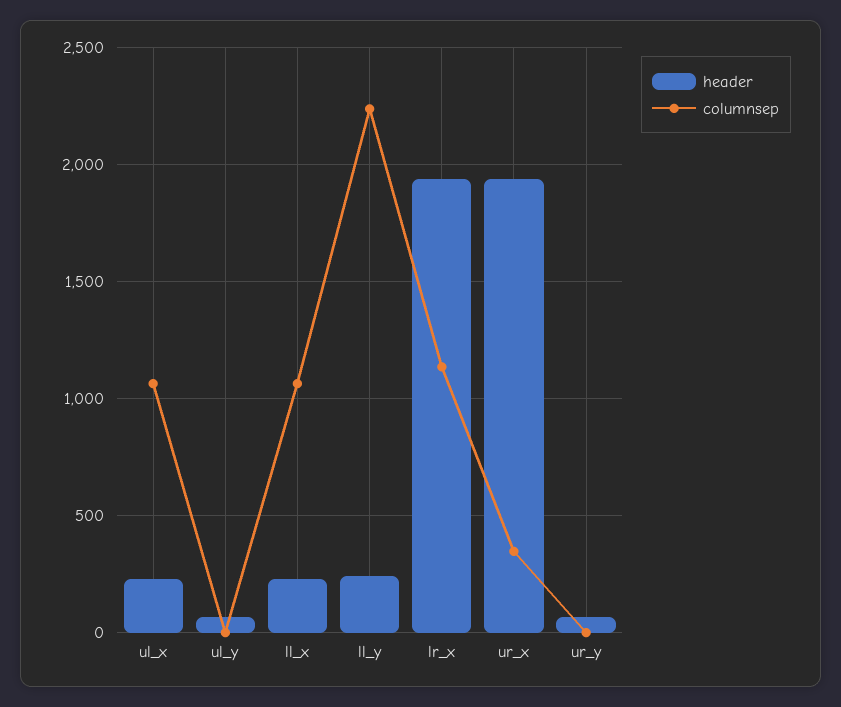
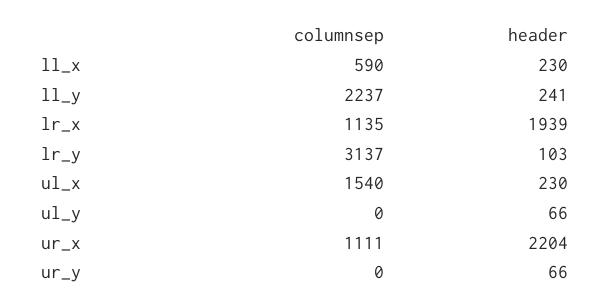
columnsep, ul_x: 1050 -> 1540
columnsep, ll_x: 1050 -> 590
header, ur_x: 1950 -> 2204
columnsep, ur_x: 350 -> 1111
columnsep, lr_y: none -> 3137
header, lr_y: none -> 103

